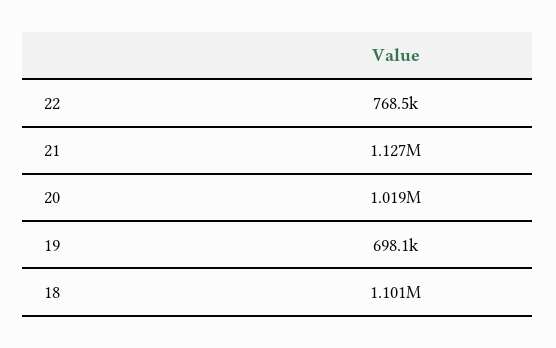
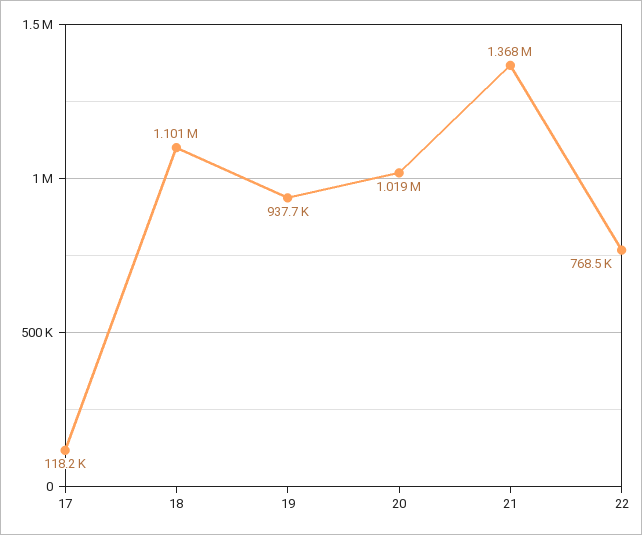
21: 1127000 -> 1368000
19: 698100 -> 937700
17: none -> 118200

